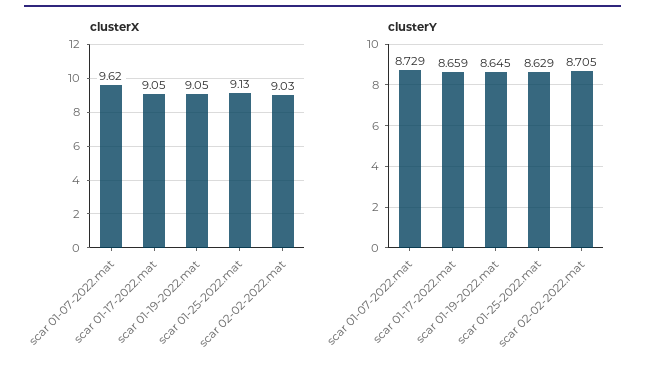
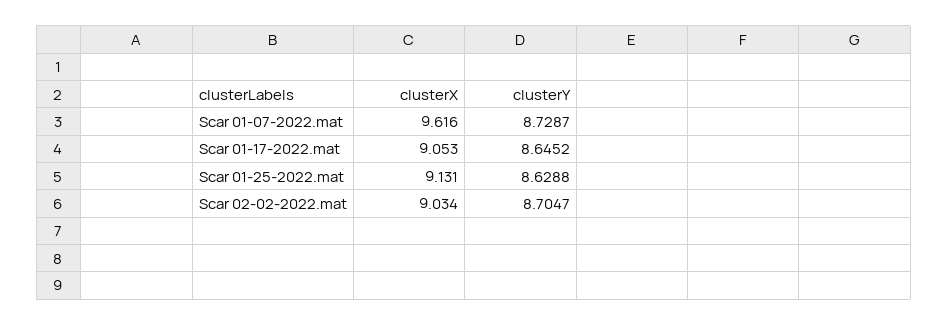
clusterX, scar 01-19-2022.mat: 9.05 -> none
clusterY, scar 01-17-2022.mat: 8.659 -> 8.6452
clusterY, scar 01-19-2022.mat: 8.645 -> none

